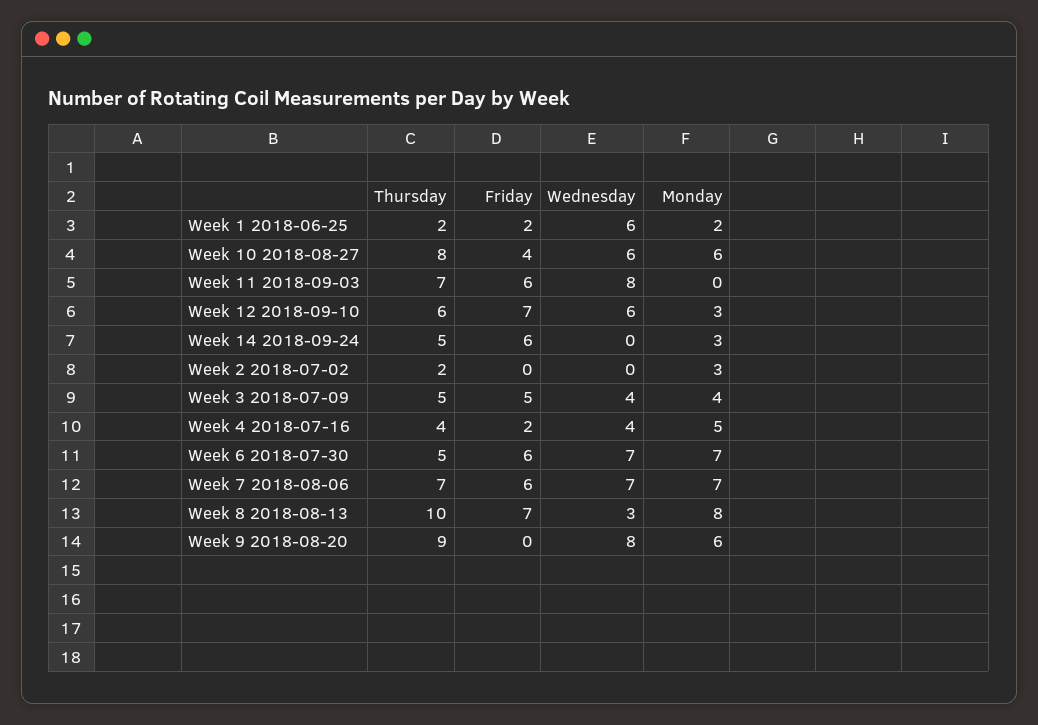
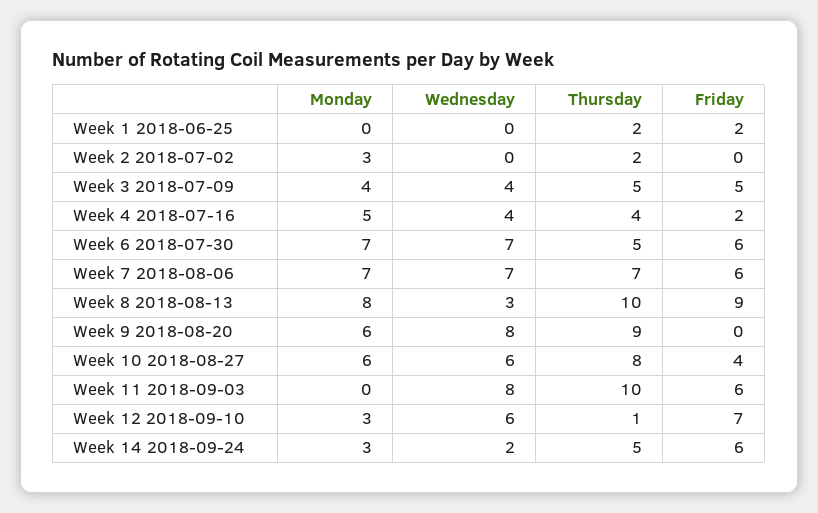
Wednesday, Week 1 2018-06-25: 6 -> 0
Monday, Week 1 2018-06-25: 2 -> 0
Thursday, Week 11 2018-09-03: 7 -> 10
Thursday, Week 12 2018-09-10: 6 -> 1
Wednesday, Week 14 2018-09-24: 0 -> 2
Friday, Week 8 2018-08-13: 7 -> 9

